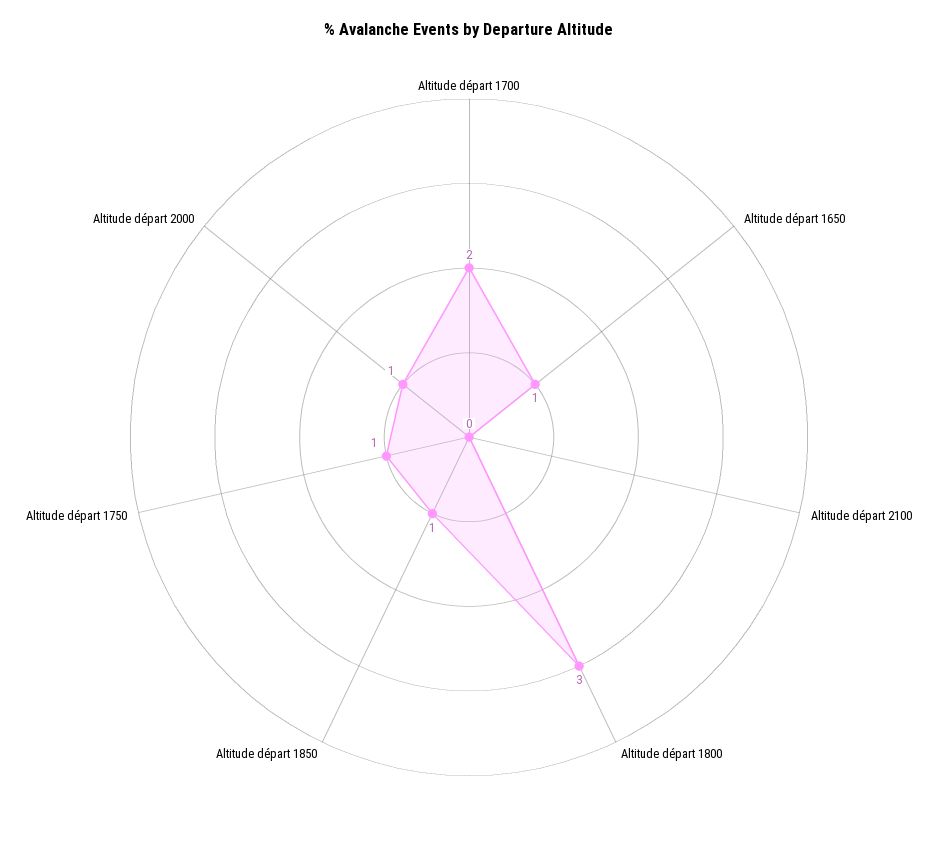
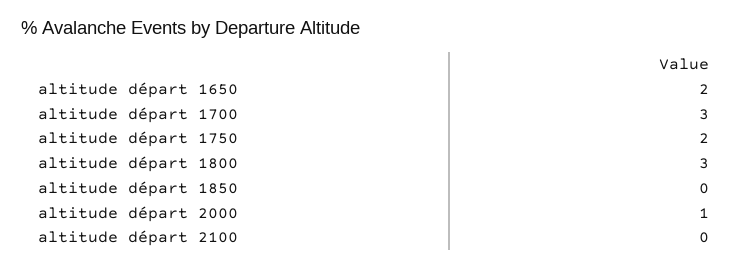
Altitude départ 1700: 2 -> 3
Altitude départ 1650: 1 -> 2
Altitude départ 1850: 1 -> 0
Altitude départ 1750: 1 -> 2

